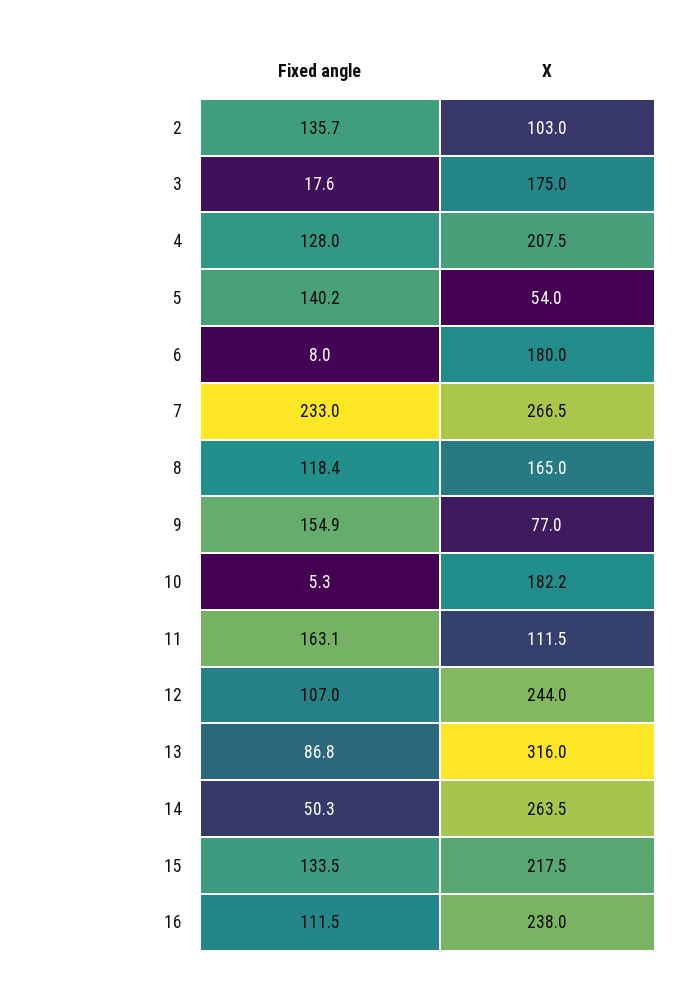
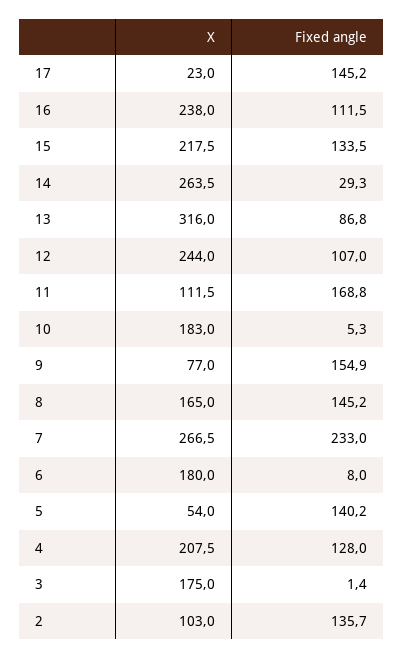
Fixed angle, 3: 17.6 -> 1.4
Fixed angle, 8: 118.4 -> 145.2
X, 10: 182.2 -> 183
Fixed angle, 11: 163.1 -> 168.8
Fixed angle, 14: 50.3 -> 29.3
X, 17: none -> 23
Fixed angle, 17: none -> 145.2

